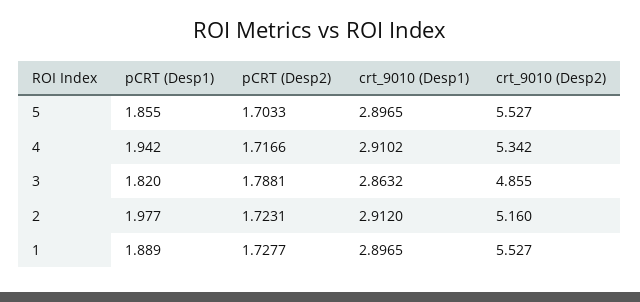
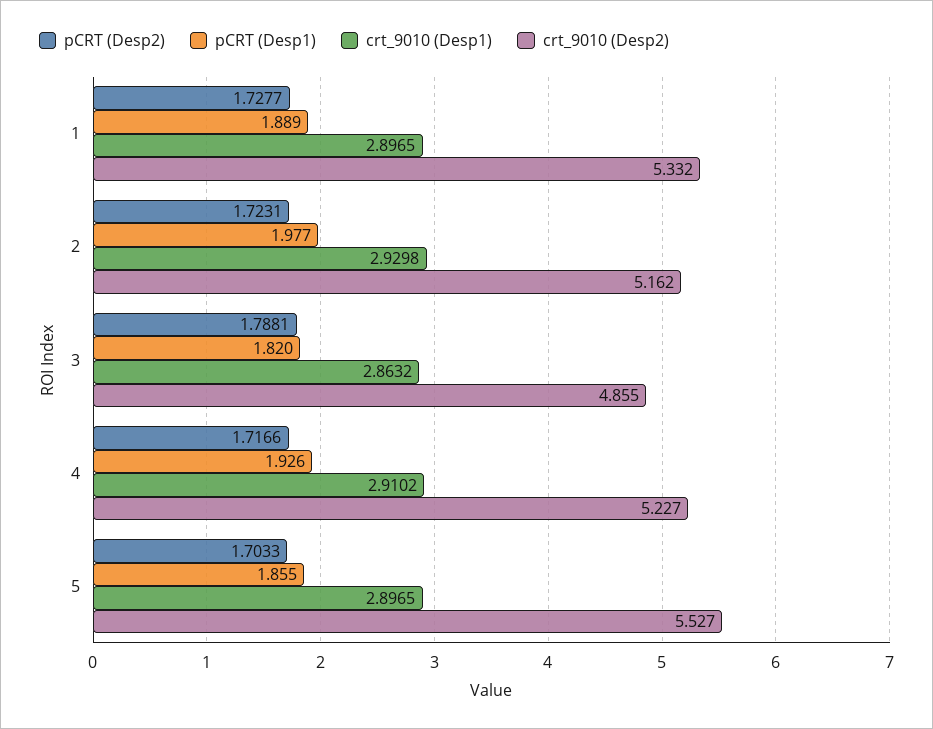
pCRT (Desp1), 4: 1.942 -> 1.926
crt_9010 (Desp2), 4: 5.342 -> 5.227
crt_9010 (Desp1), 2: 2.912 -> 2.9298
crt_9010 (Desp2), 2: 5.16 -> 5.162
crt_9010 (Desp2), 1: 5.527 -> 5.332

